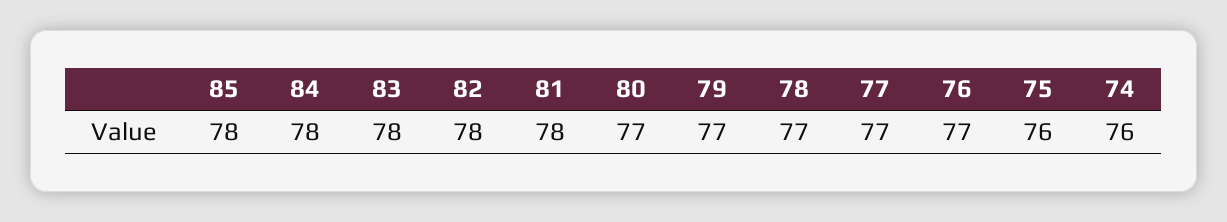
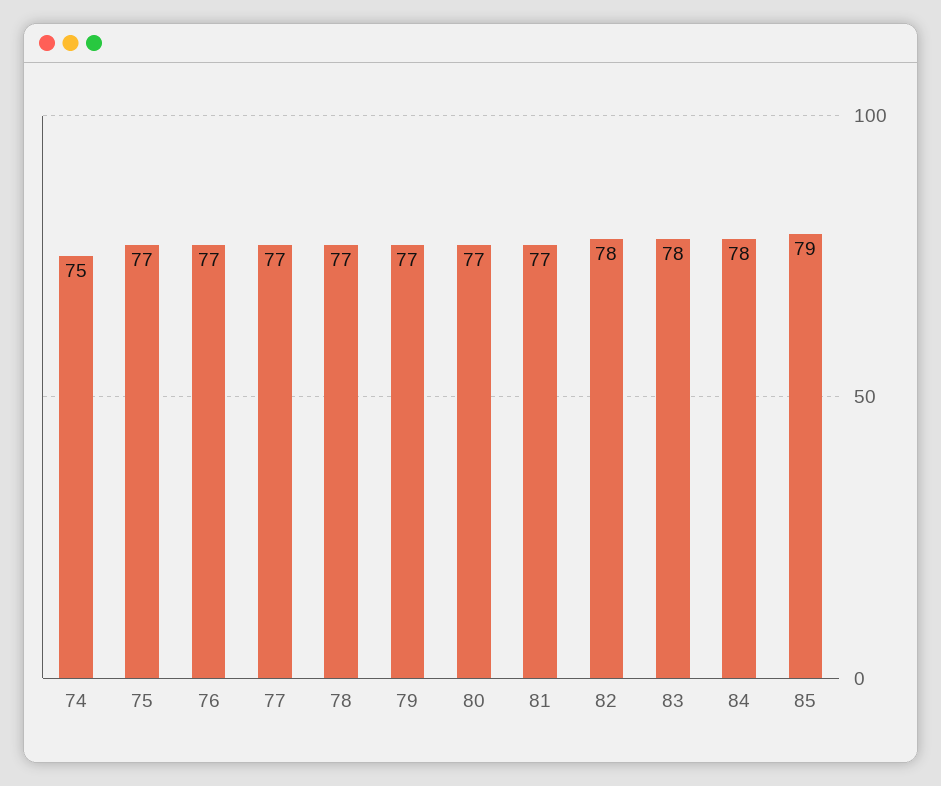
85: 78 -> 79
81: 78 -> 77
75: 76 -> 77
74: 76 -> 75

